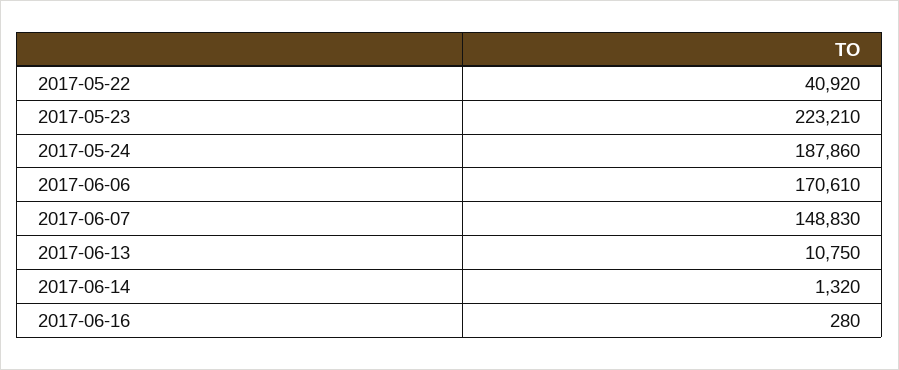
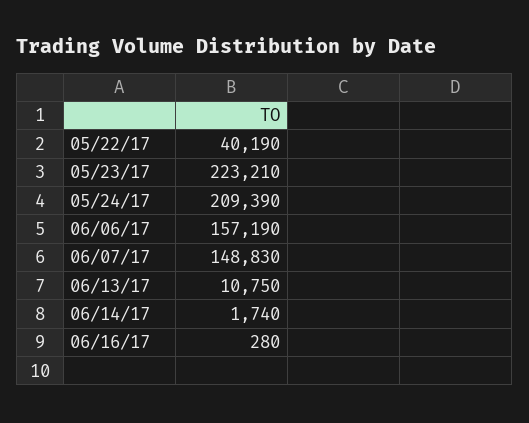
2017-05-22: 40920 -> 40190
2017-05-24: 187860 -> 209390
2017-06-06: 170610 -> 157190
2017-06-14: 1320 -> 1740

